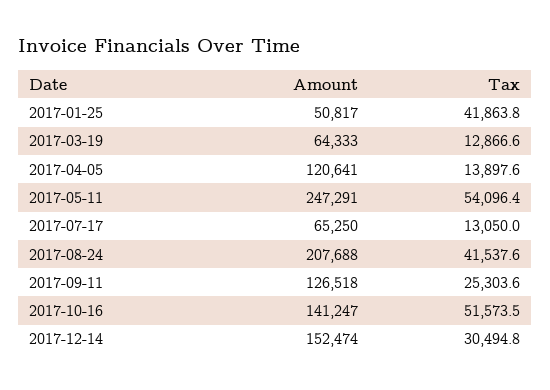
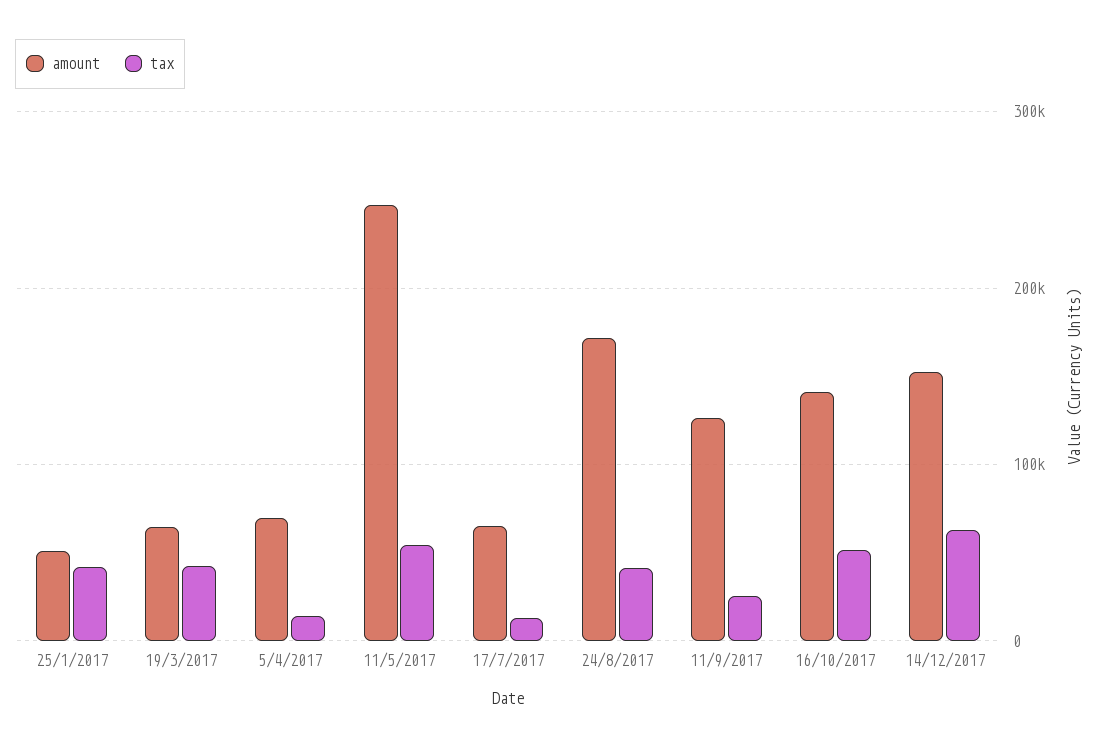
Tax, 2017-03-19: 12866.6 -> 40000
Amount, 2017-04-05: 120641 -> 70000
Amount, 2017-08-24: 207688 -> 170000
Tax, 2017-12-14: 30494.8 -> 60000

